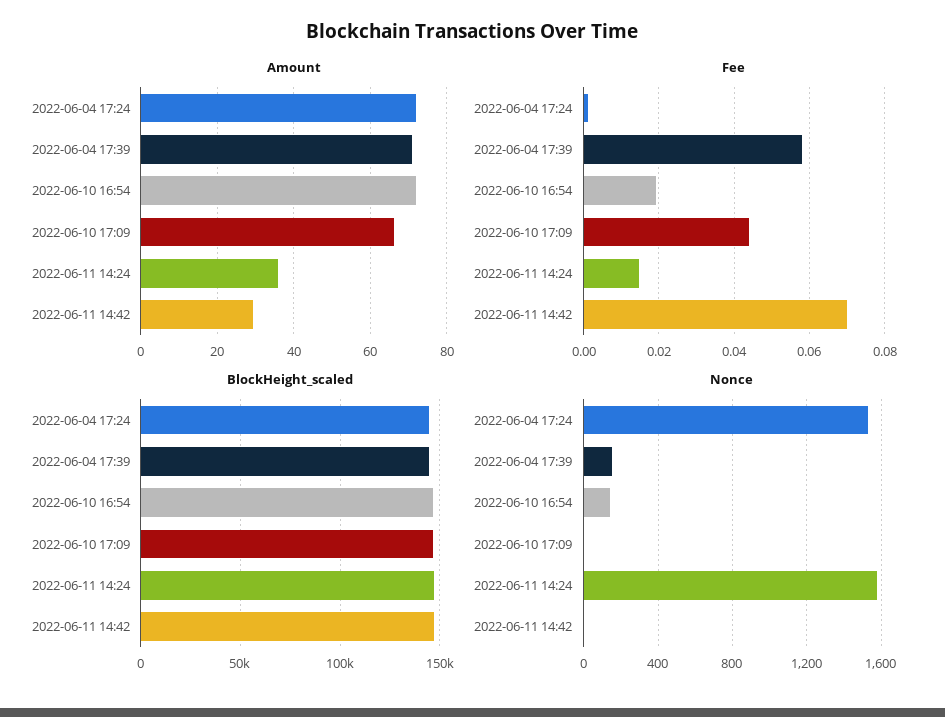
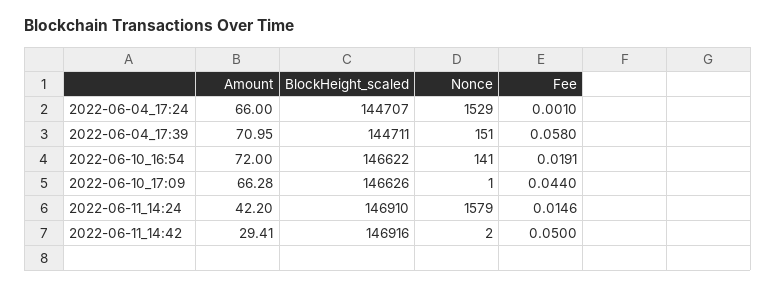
Amount, 2022-06-04 17:24: 72 -> 66
Amount, 2022-06-11 14:24: 36 -> 42.2
Fee, 2022-06-11 14:42: 0.07 -> 0.05

